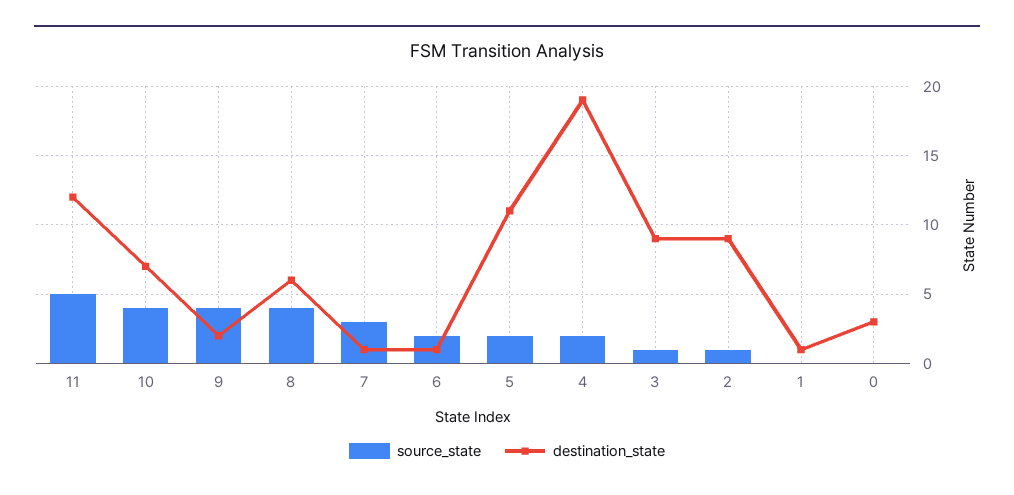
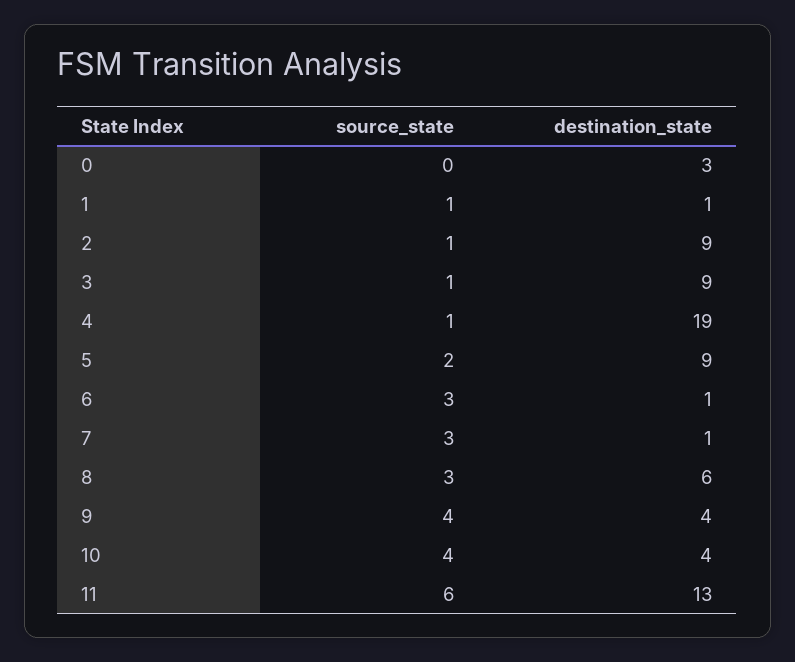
source_state, 11: 5 -> 6
destination_state, 11: 12 -> 13
destination_state, 10: 7 -> 4
destination_state, 9: 2 -> 4
source_state, 8: 4 -> 3
source_state, 6: 2 -> 3
destination_state, 5: 11 -> 9
source_state, 4: 2 -> 1
source_state, 1: 0 -> 1

